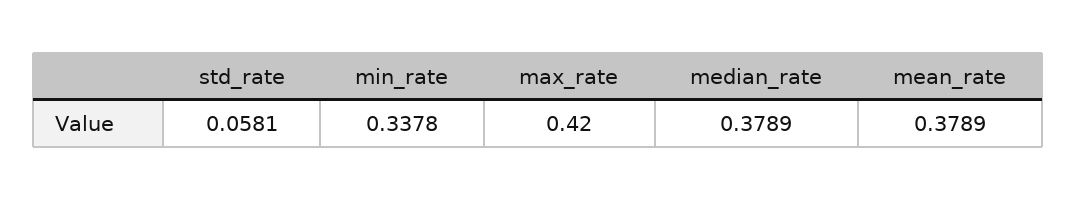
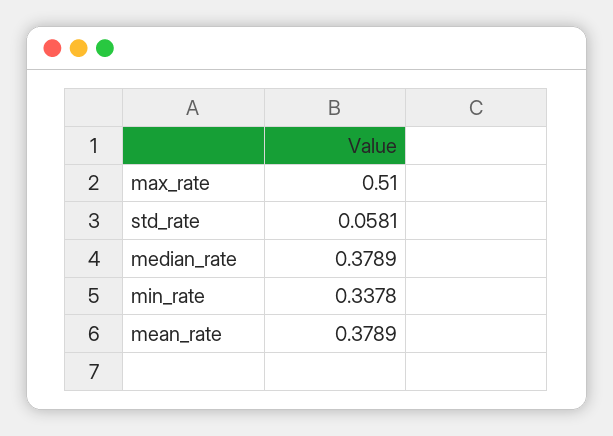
max_rate: 0.42 -> 0.51

